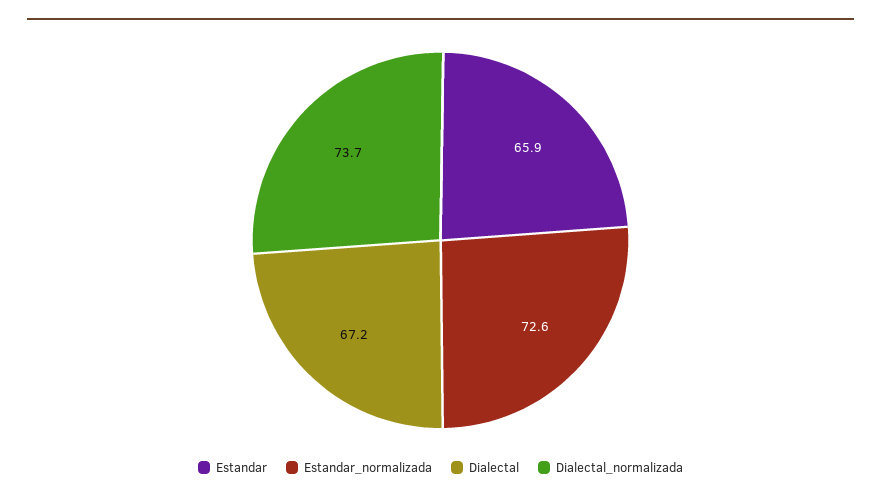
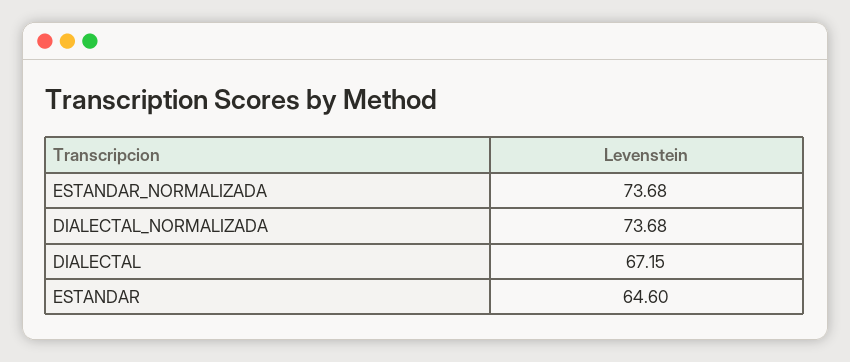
Estandar: 65.9 -> 64.6
Estandar_normalizada: 72.6 -> 73.68

